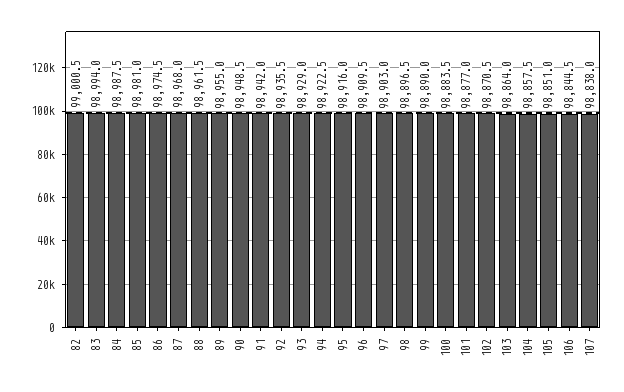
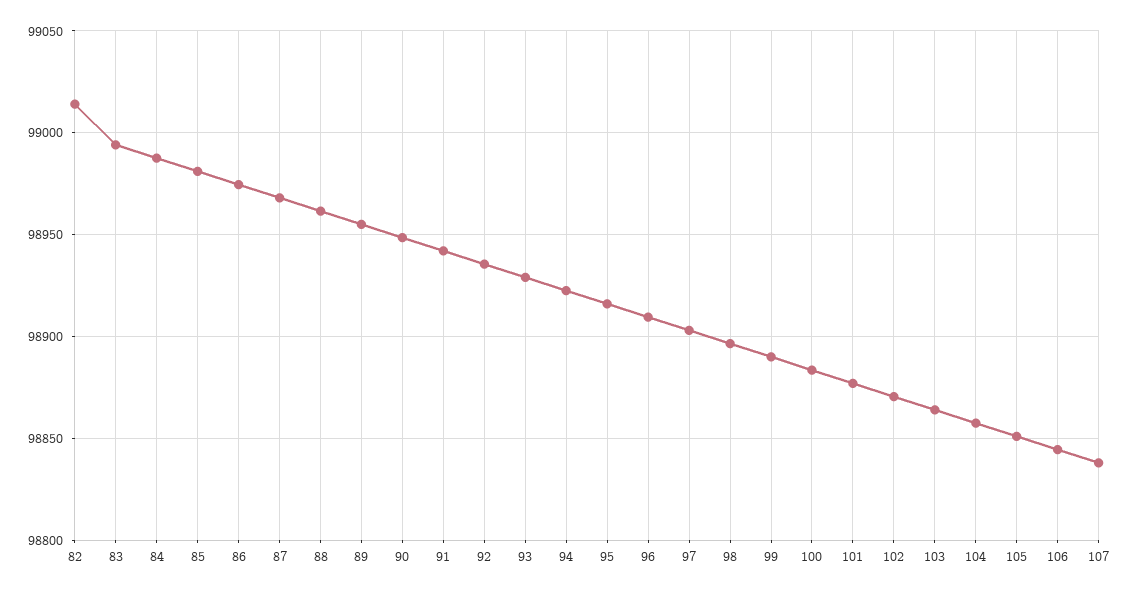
82: 99000.5 -> 99015

